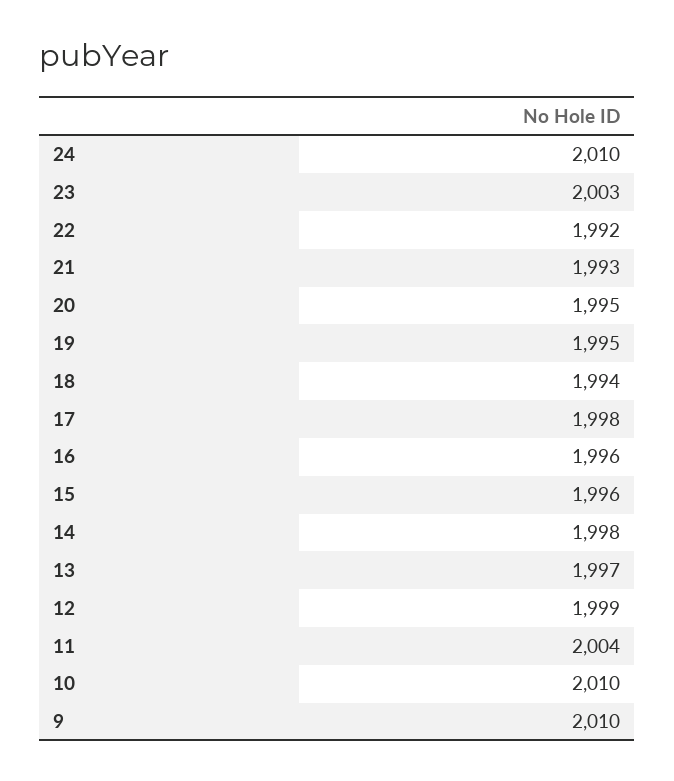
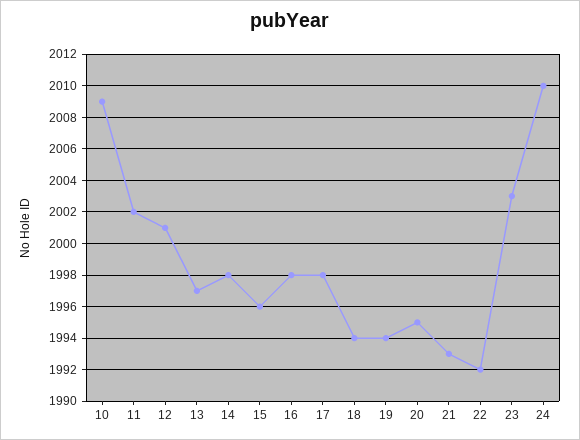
19: 1995 -> 1994
16: 1996 -> 1998
12: 1999 -> 2001
11: 2004 -> 2002
10: 2010 -> 2009
9: 2010 -> none

